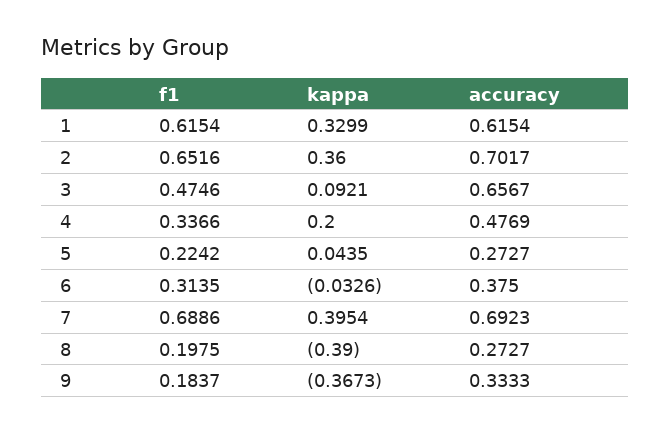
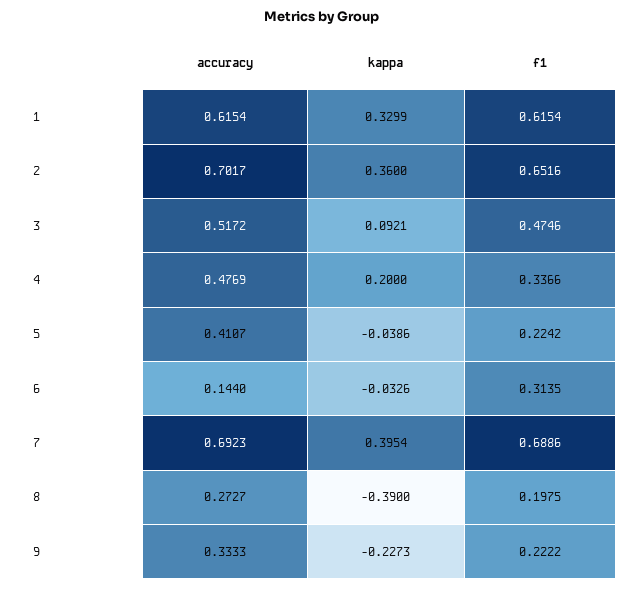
accuracy, 3: 0.6567 -> 0.5172
kappa, 5: 0.0435 -> -0.0386
accuracy, 5: 0.2727 -> 0.4107
accuracy, 6: 0.375 -> 0.144
f1, 9: 0.1837 -> 0.2222
kappa, 9: -0.3673 -> -0.2273

